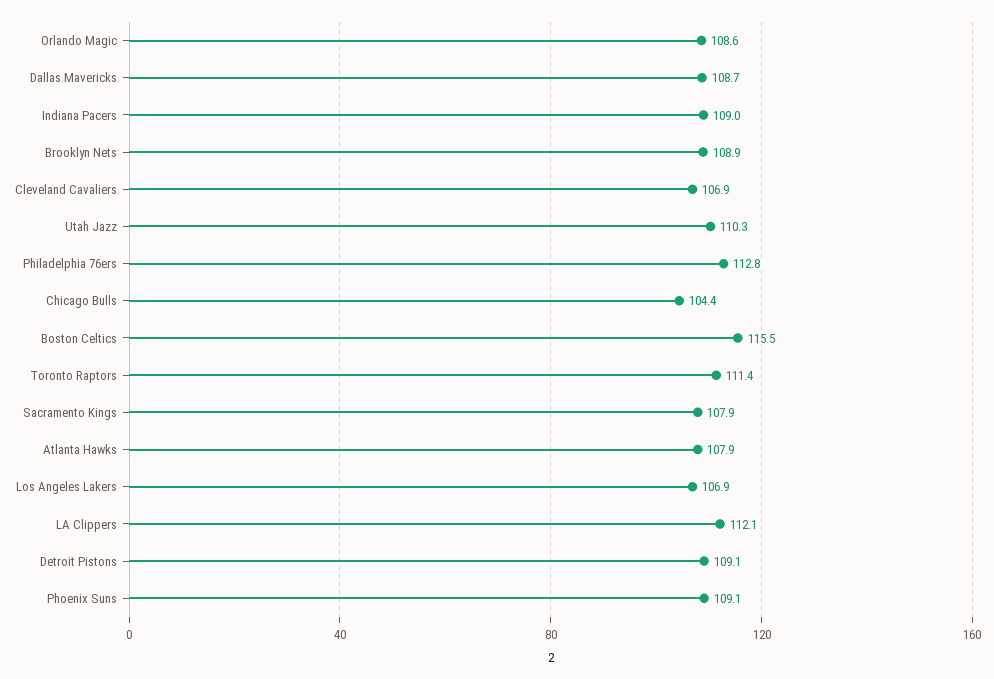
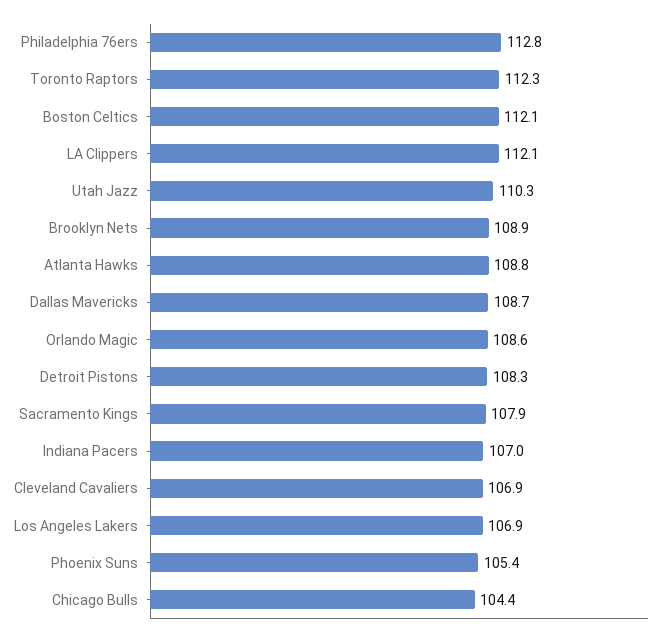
Indiana Pacers: 109 -> 107
Boston Celtics: 115.5 -> 112.1
Toronto Raptors: 111.4 -> 112.3
Atlanta Hawks: 107.9 -> 108.8
Detroit Pistons: 109.1 -> 108.3
Phoenix Suns: 109.1 -> 105.4

